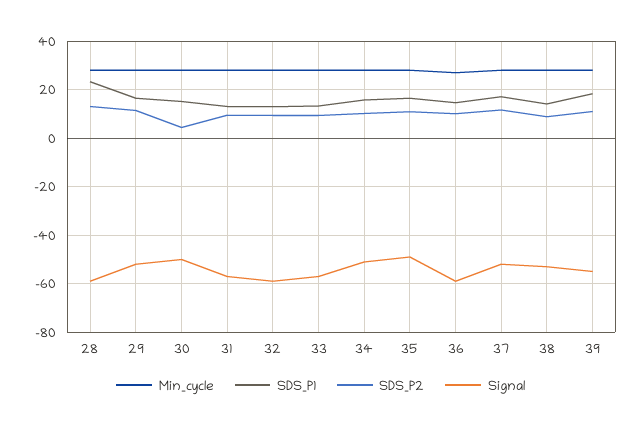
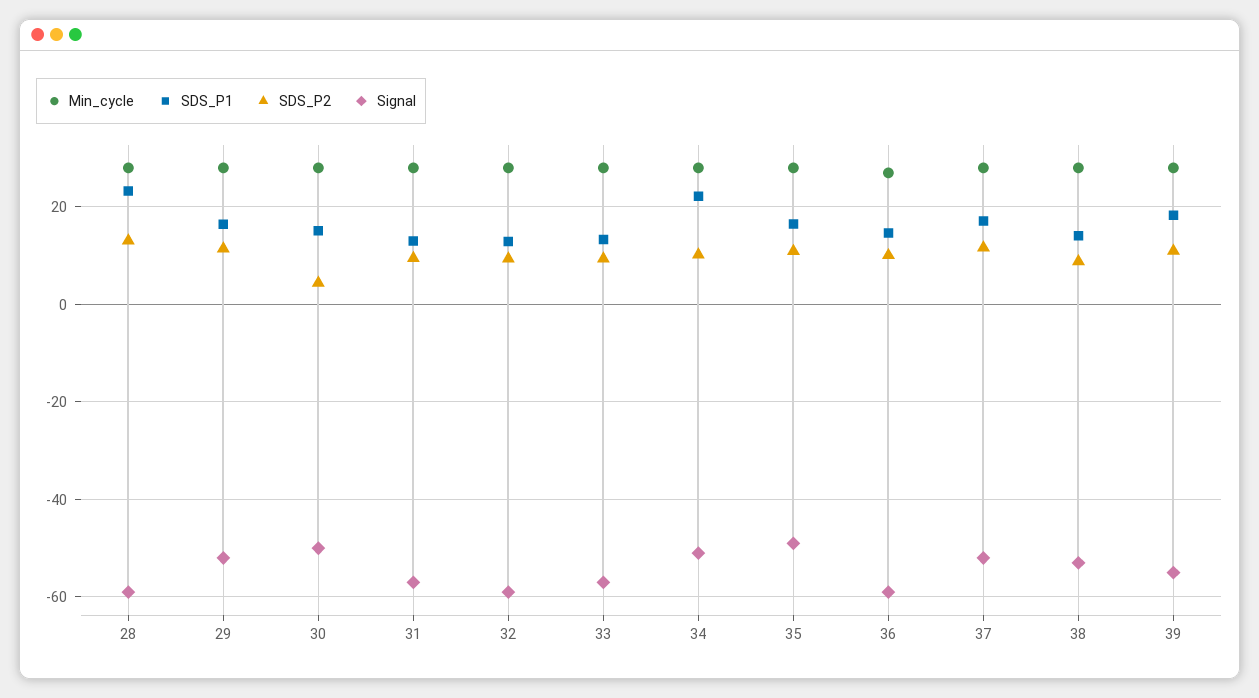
SDS_P1, 34: 15 -> 22

